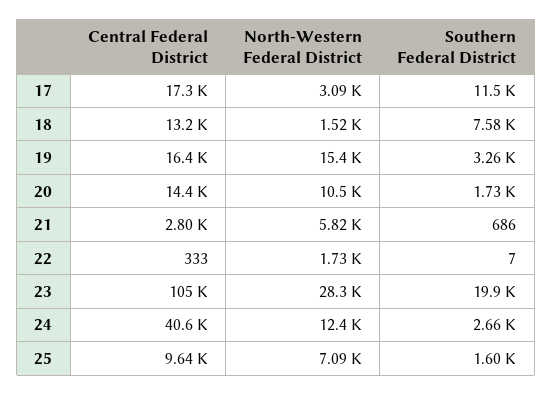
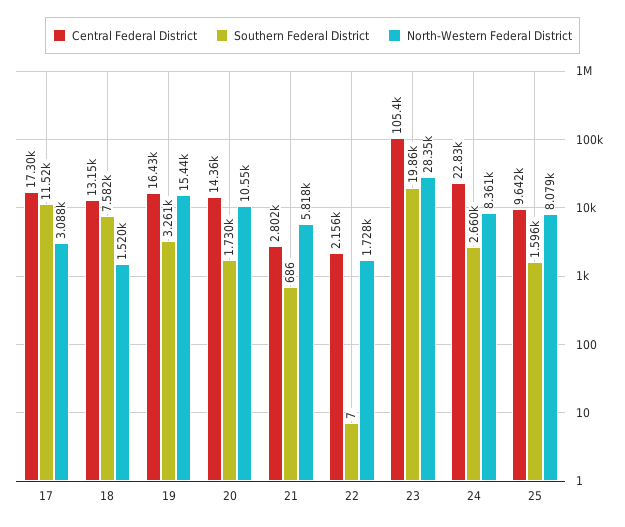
Central Federal District, 22: 333 -> 2156
Central Federal District, 24: 40600 -> 22830
North-Western Federal District, 24: 12400 -> 8361
North-Western Federal District, 25: 7090 -> 8079

